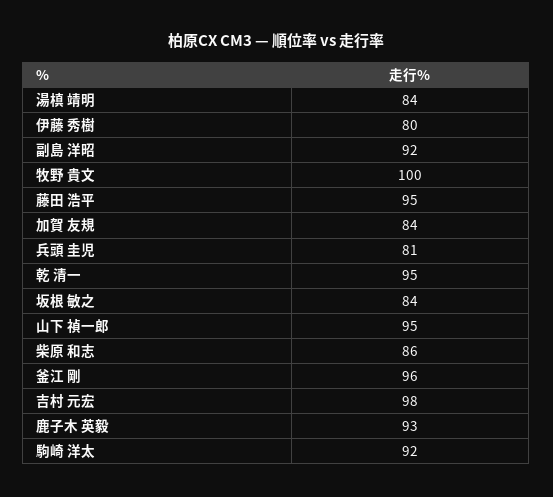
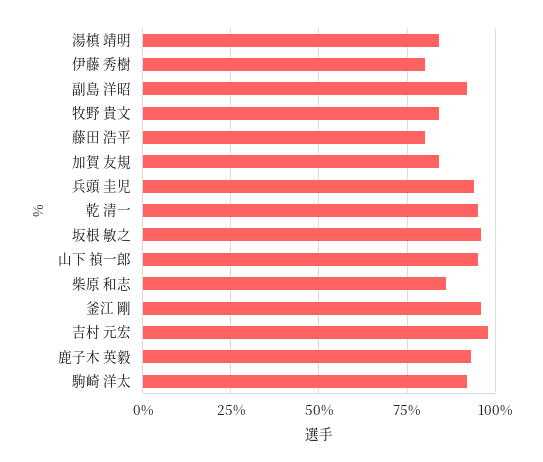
牧野 貴文: 100 -> 85
藤田 浩平: 95 -> 80
兵頭 圭児: 81 -> 95
坂根 敏之: 84 -> 95

